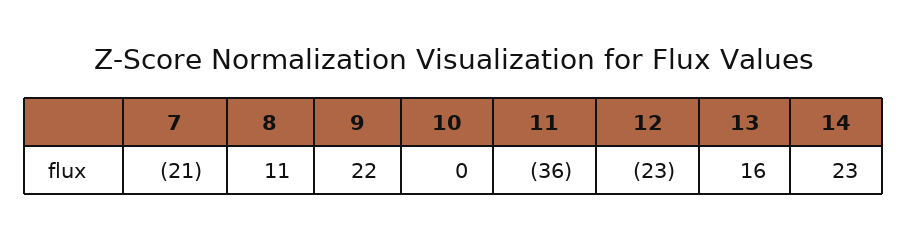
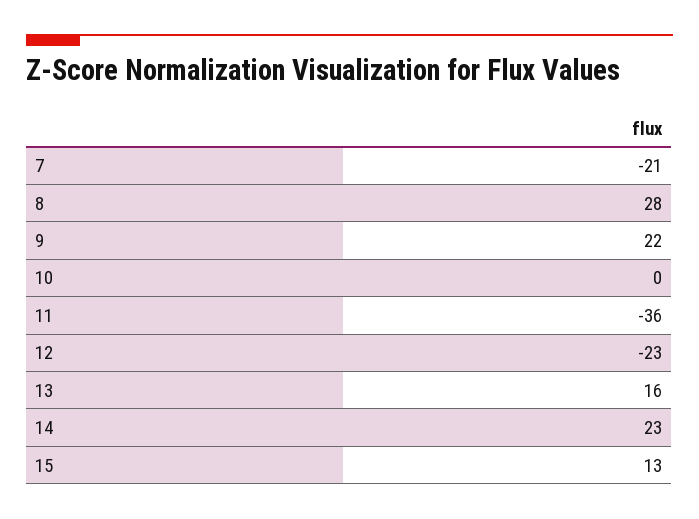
8: 11 -> 28
15: none -> 13

